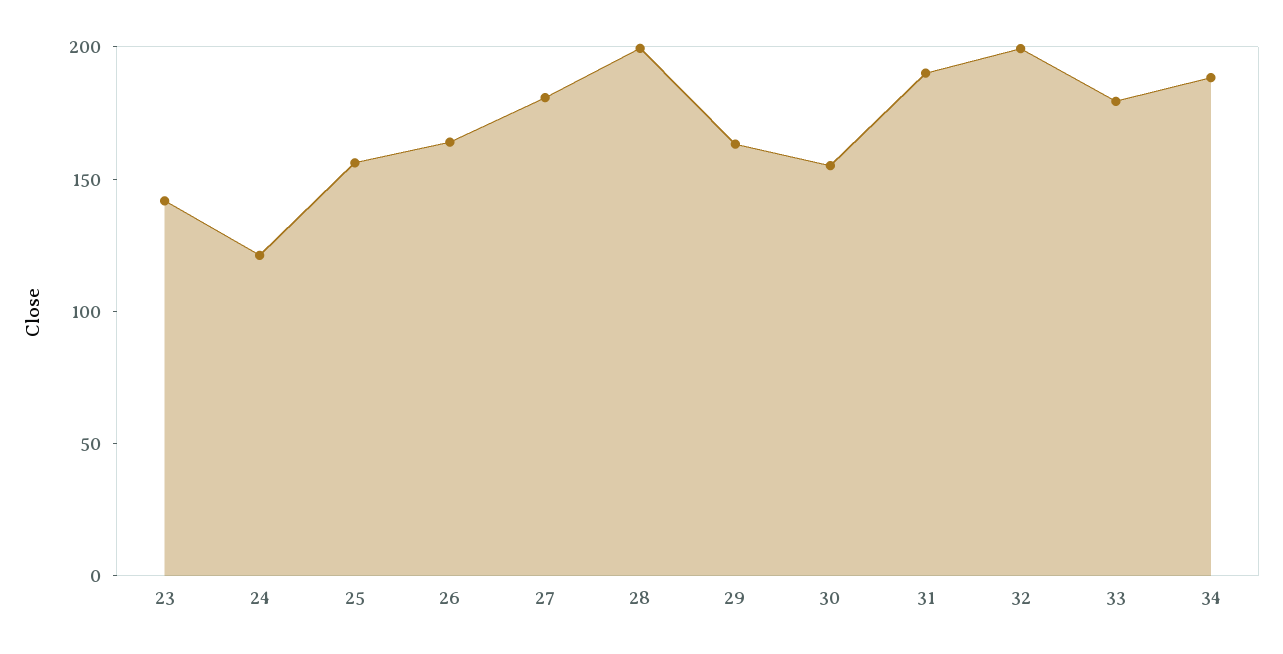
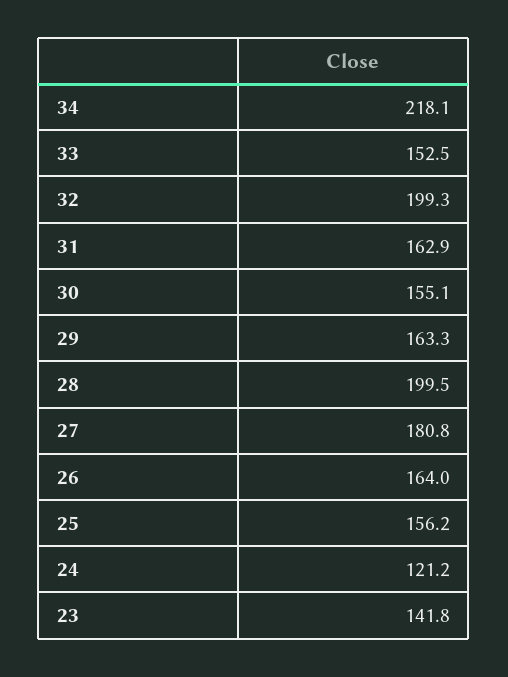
31: 190 -> 162.9
33: 180 -> 152.5
34: 190 -> 218.1

